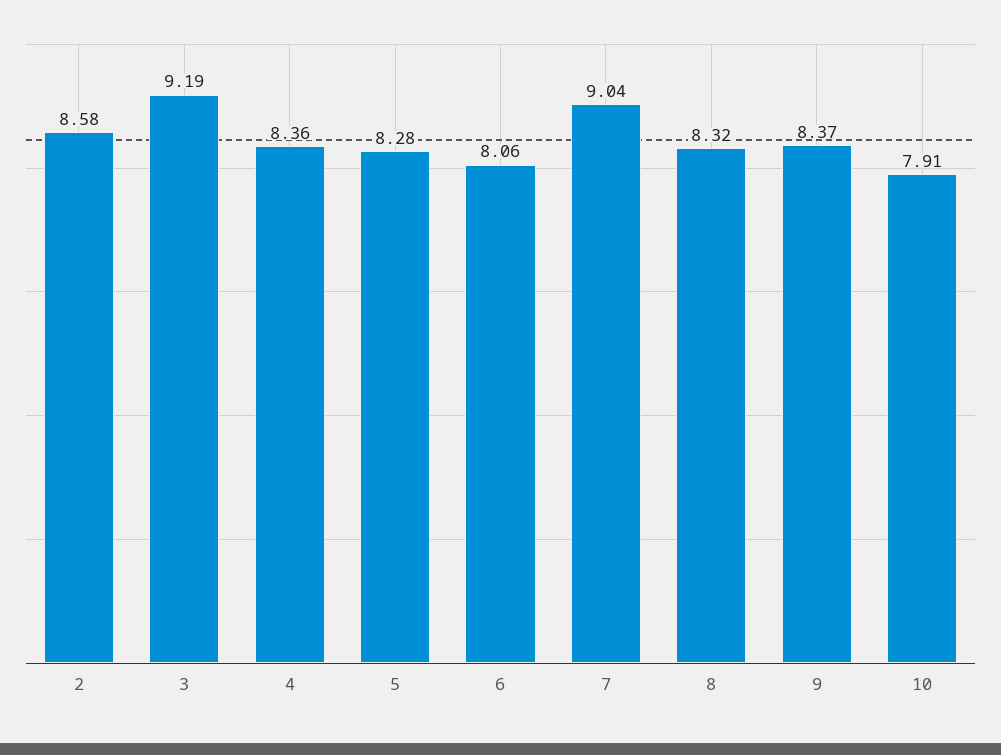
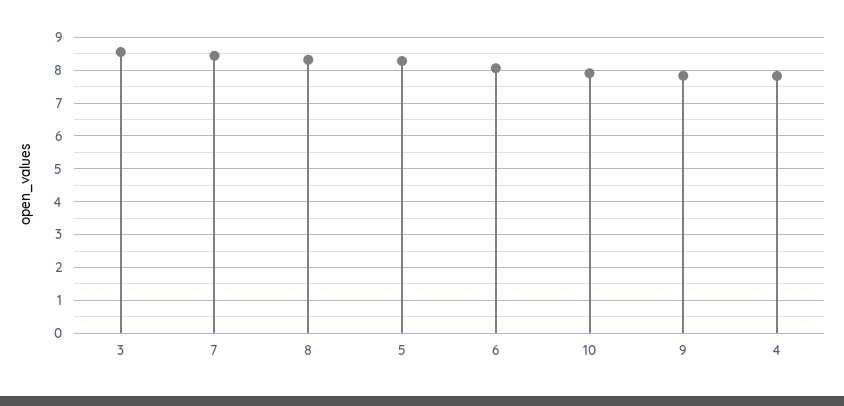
2: 8.58 -> none
3: 9.19 -> 8.6
4: 8.36 -> 7.8
7: 9.04 -> 8.4
9: 8.37 -> 7.8

